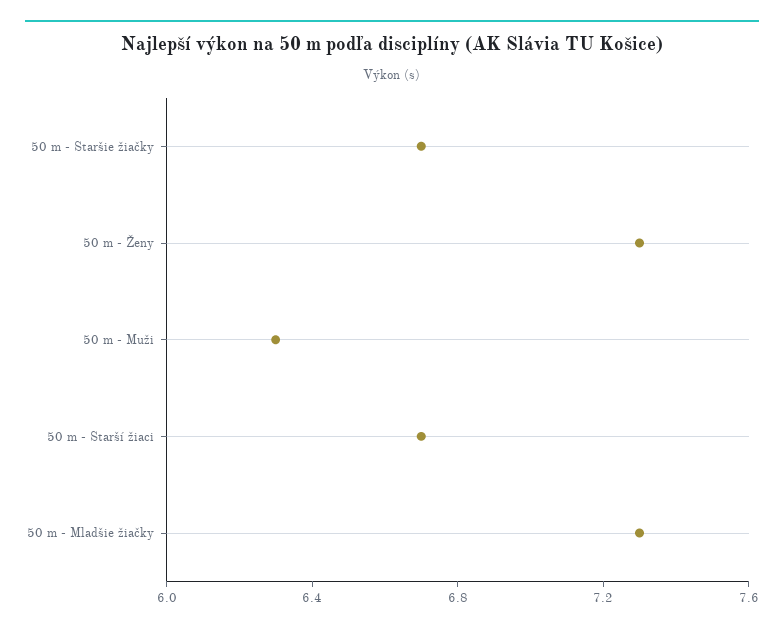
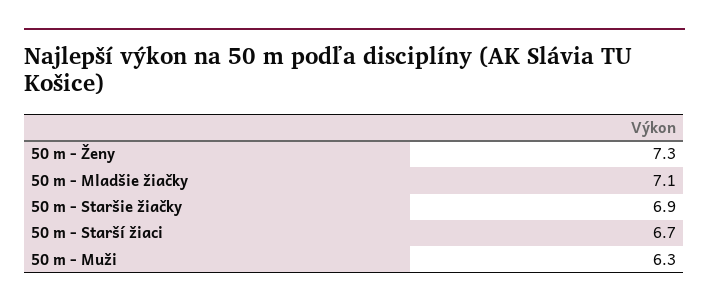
50 m - Staršie žiačky: 6.7 -> 6.9
50 m - Mladšie žiačky: 7.3 -> 7.1

